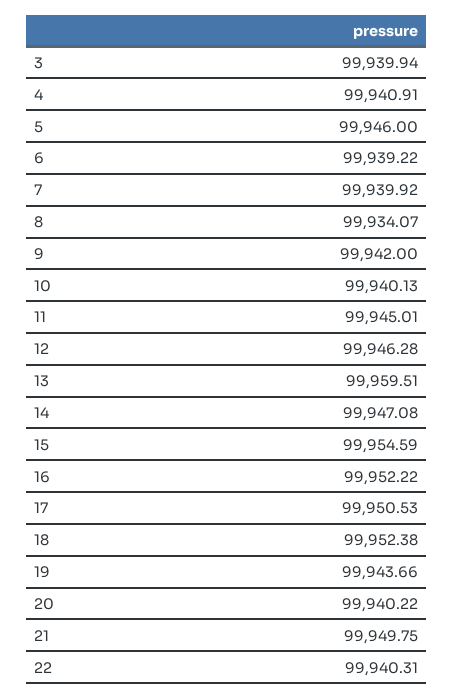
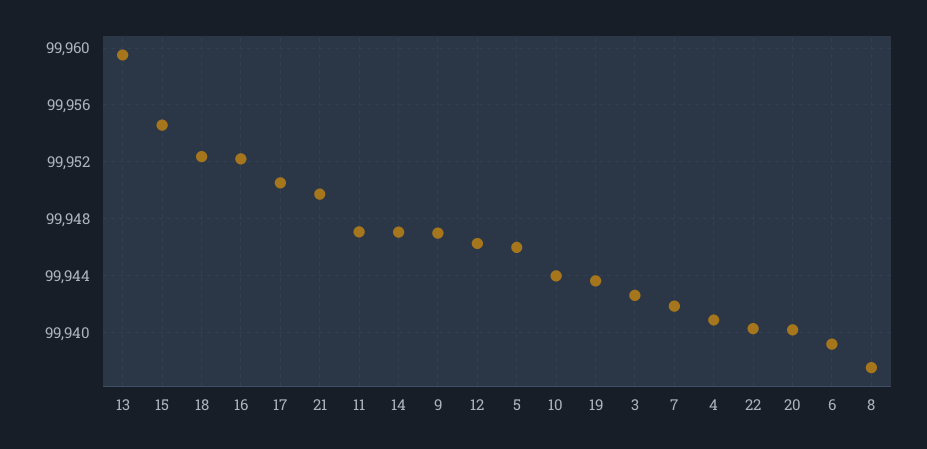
3: 99939.94 -> 99942.5
7: 99939.92 -> 99942
8: 99934.07 -> 99937.5
9: 99942 -> 99947
10: 99940.13 -> 99944
11: 99945.01 -> 99947

